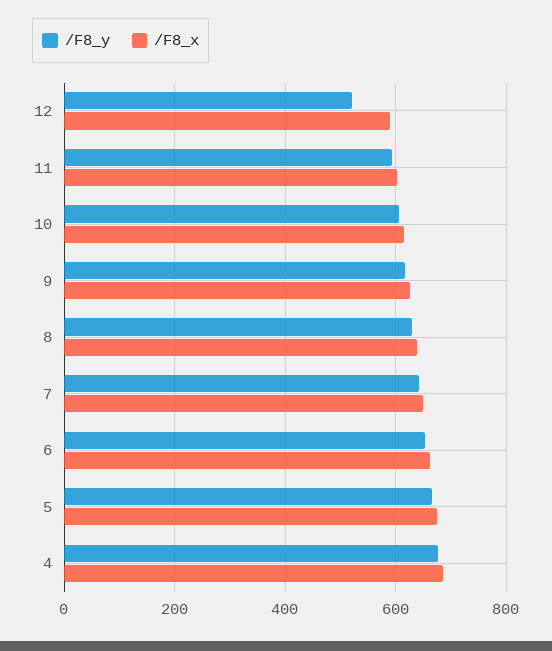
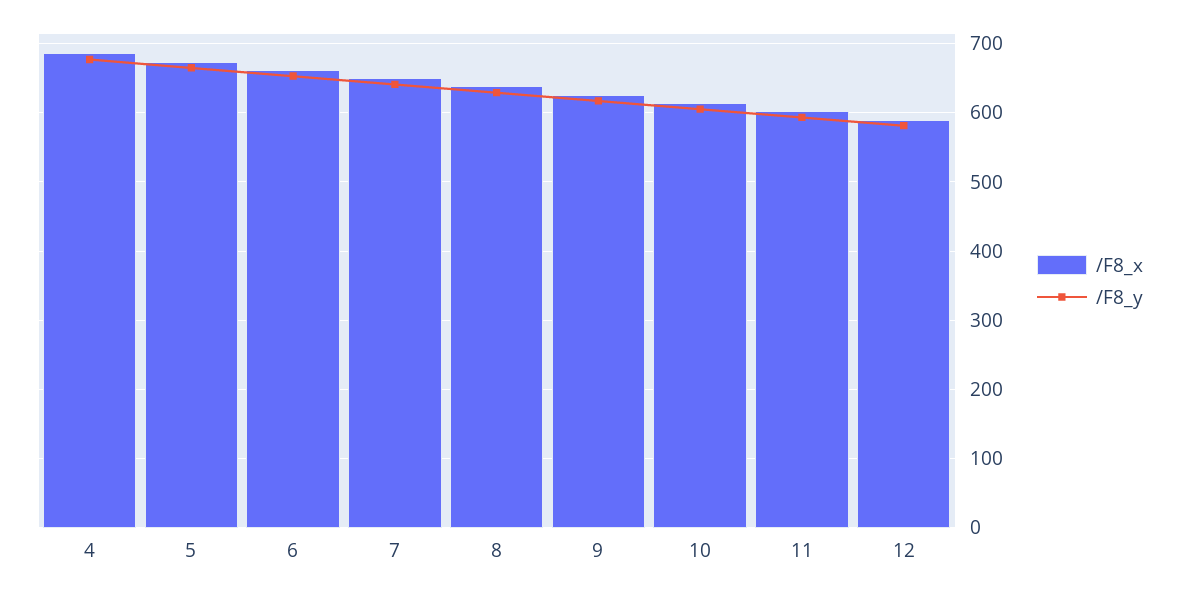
/F8_y, 12: 520 -> 580

